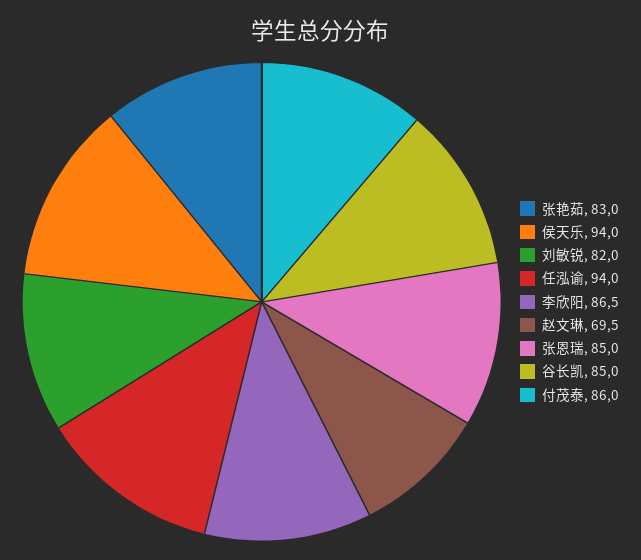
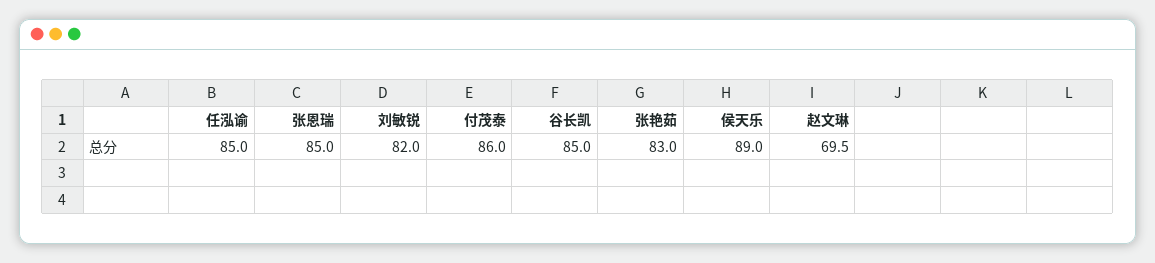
侯天乐: 94 -> 89
任泓谕: 94 -> 85
李欣阳: 86.5 -> none

